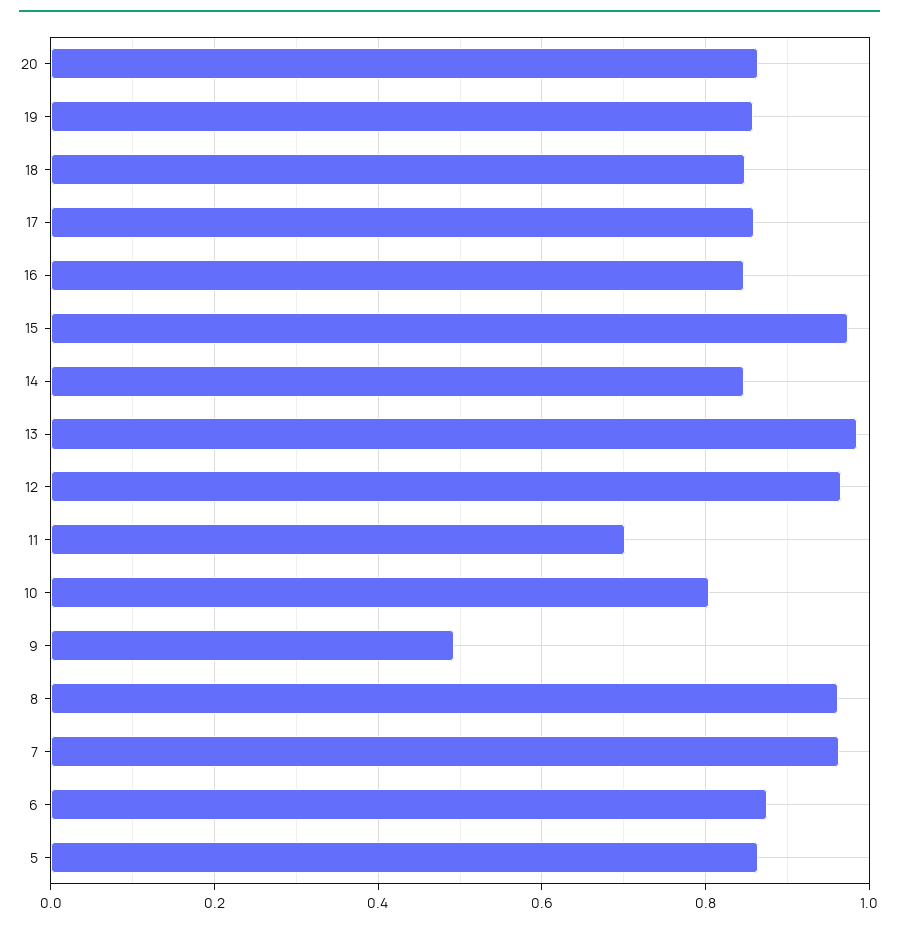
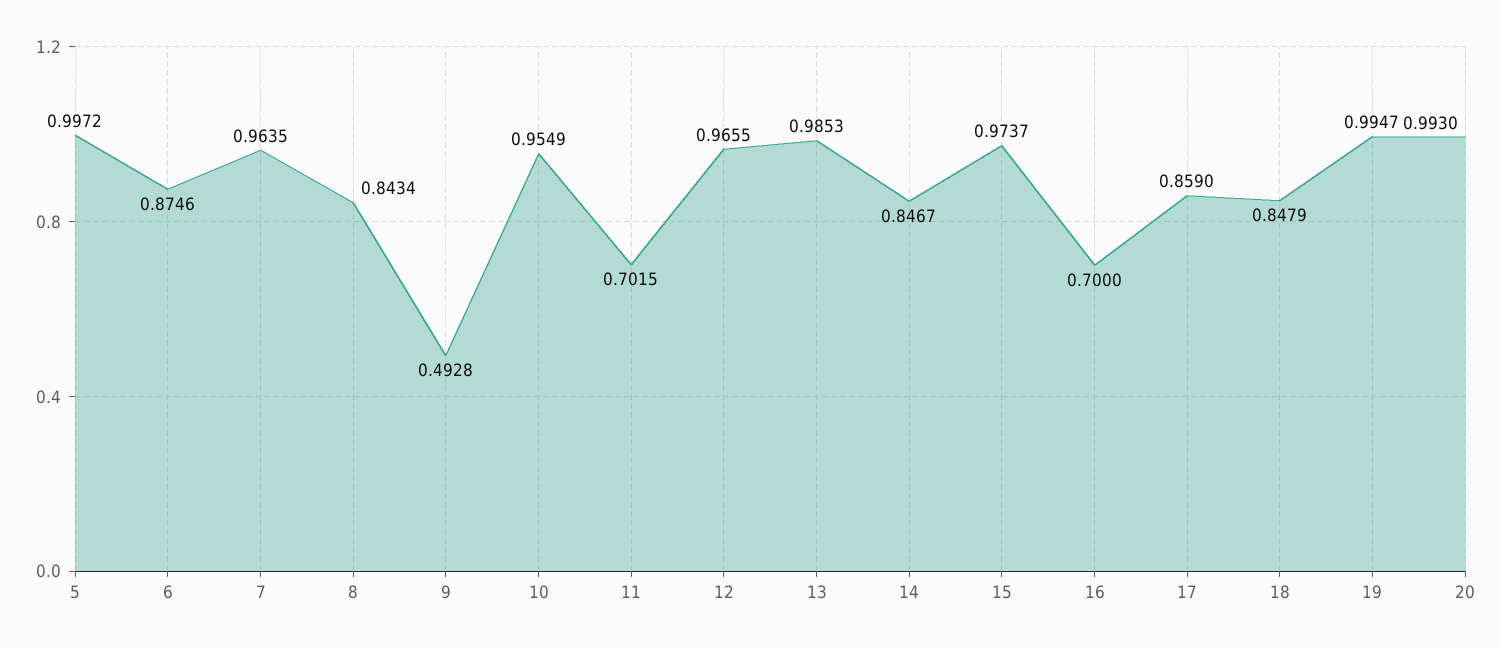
20: 0.86 -> 0.993
19: 0.86 -> 0.9947
16: 0.84 -> 0.7
10: 0.8 -> 0.9549
8: 0.96 -> 0.8434
5: 0.86 -> 0.9972

